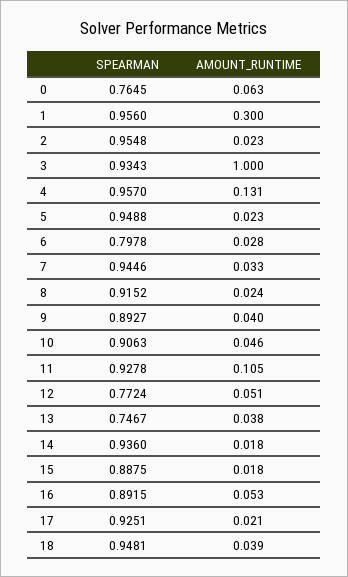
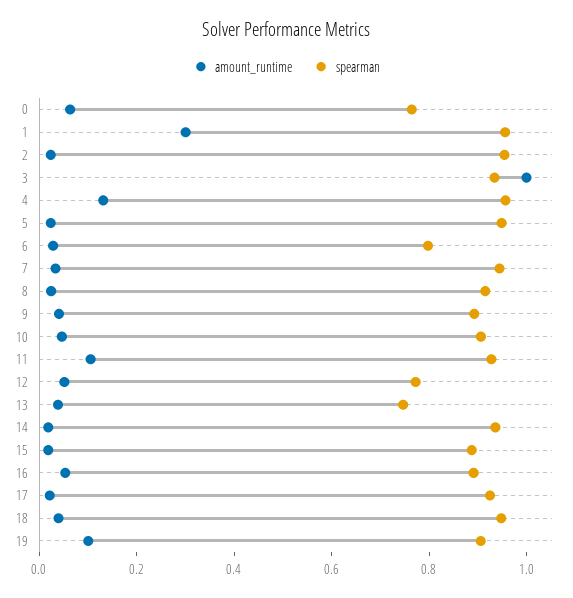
AMOUNT_RUNTIME, 19: none -> 0.1
SPEARMAN, 19: none -> 0.9

